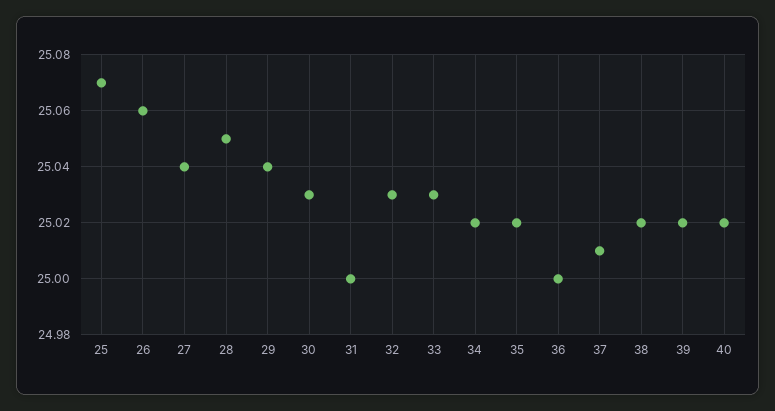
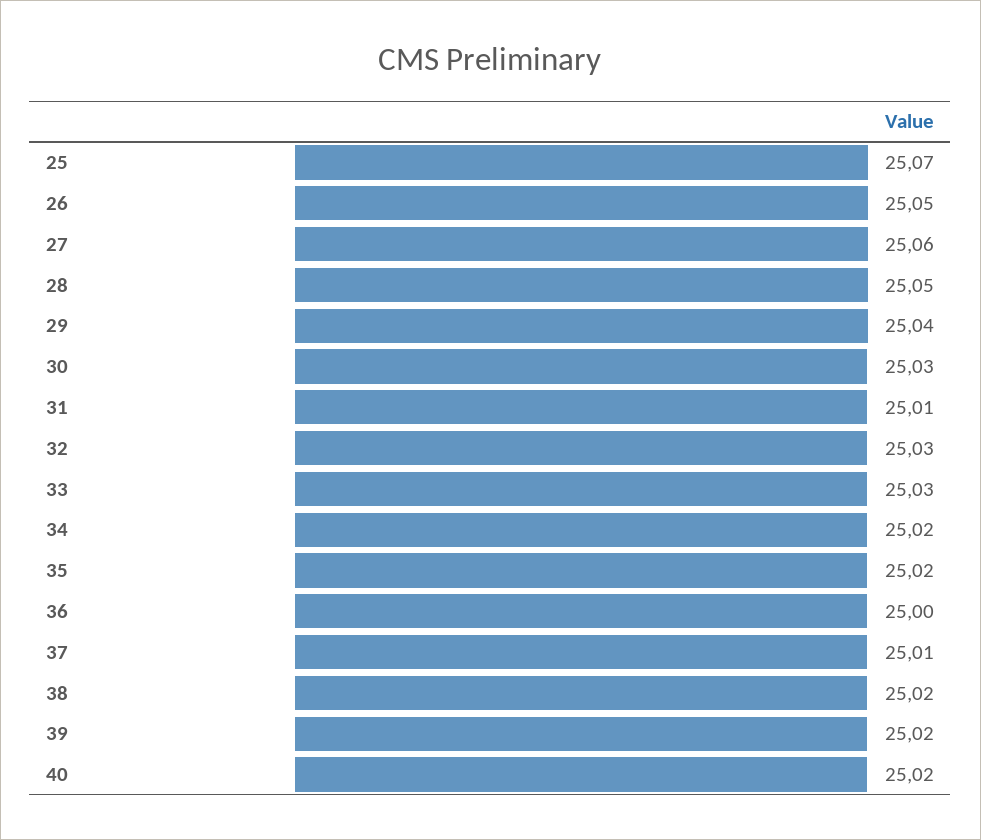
26: 25.06 -> 25.05
27: 25.04 -> 25.06
31: 25 -> 25.01

